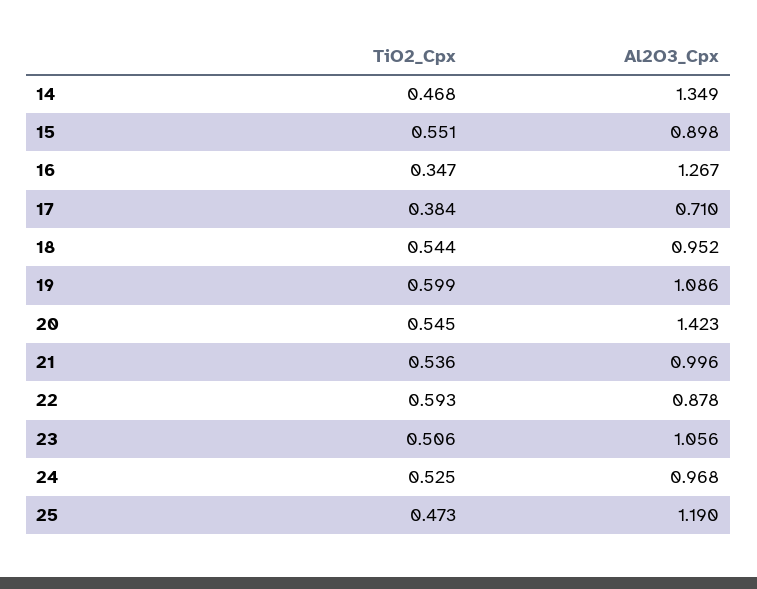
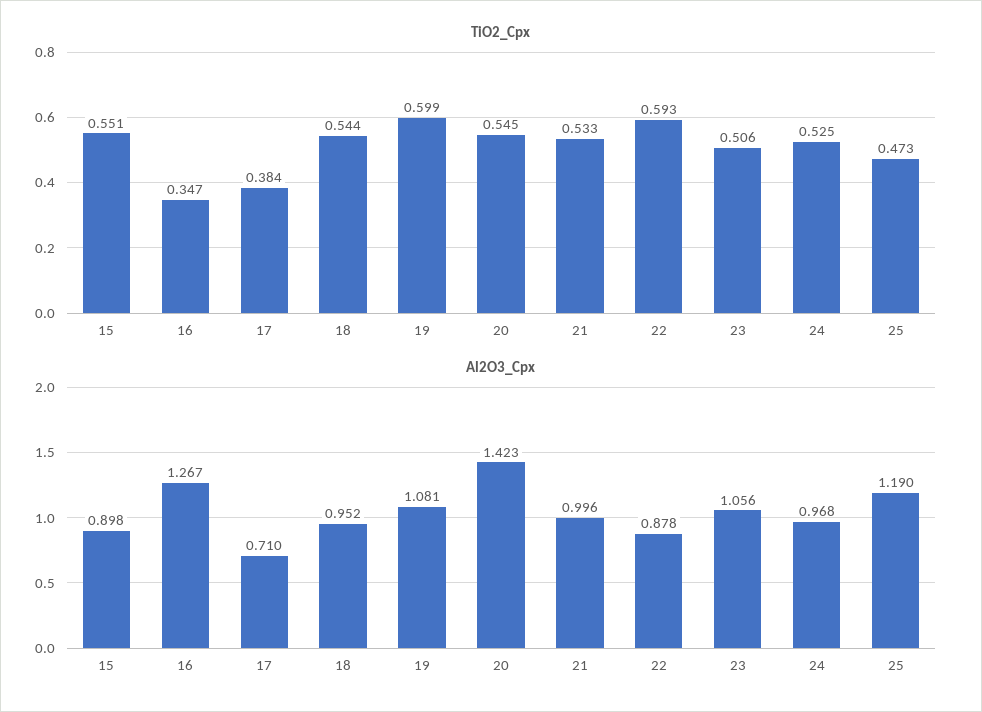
TiO2_Cpx, 14: 0.468 -> none
Al2O3_Cpx, 14: 1.349 -> none
Al2O3_Cpx, 19: 1.086 -> 1.081
TiO2_Cpx, 21: 0.536 -> 0.533

